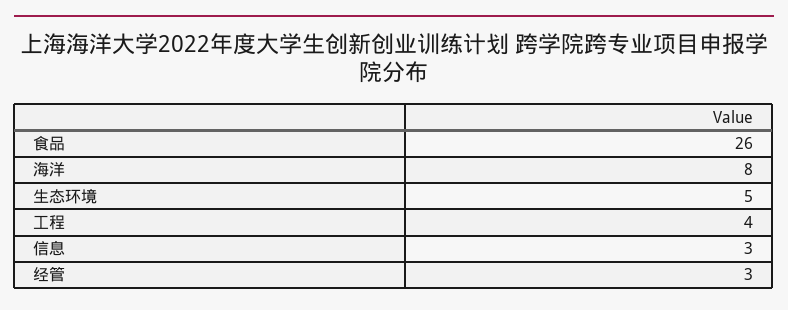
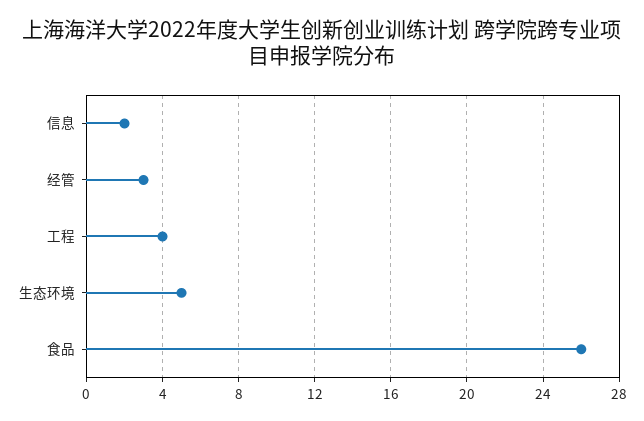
海洋: 8 -> none
信息: 3 -> 2

